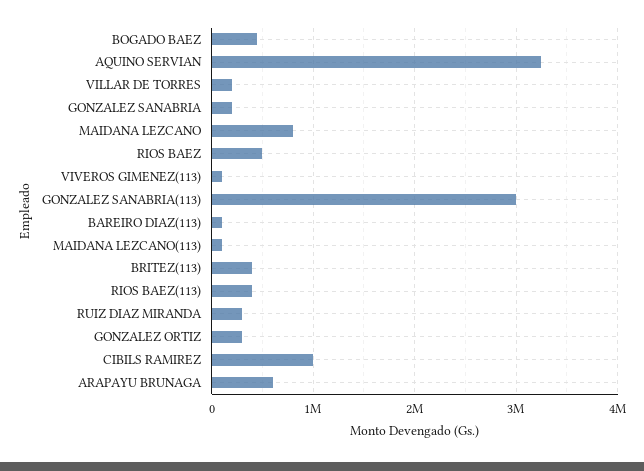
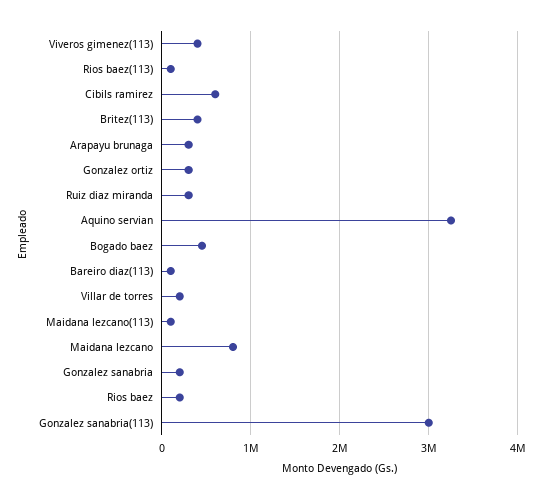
RIOS BAEZ: 500000 -> 200000
VIVEROS GIMENEZ(113): 100000 -> 400000
RIOS BAEZ(113): 400000 -> 100000
CIBILS RAMIREZ: 1000000 -> 600000
ARAPAYU BRUNAGA: 600000 -> 300000

